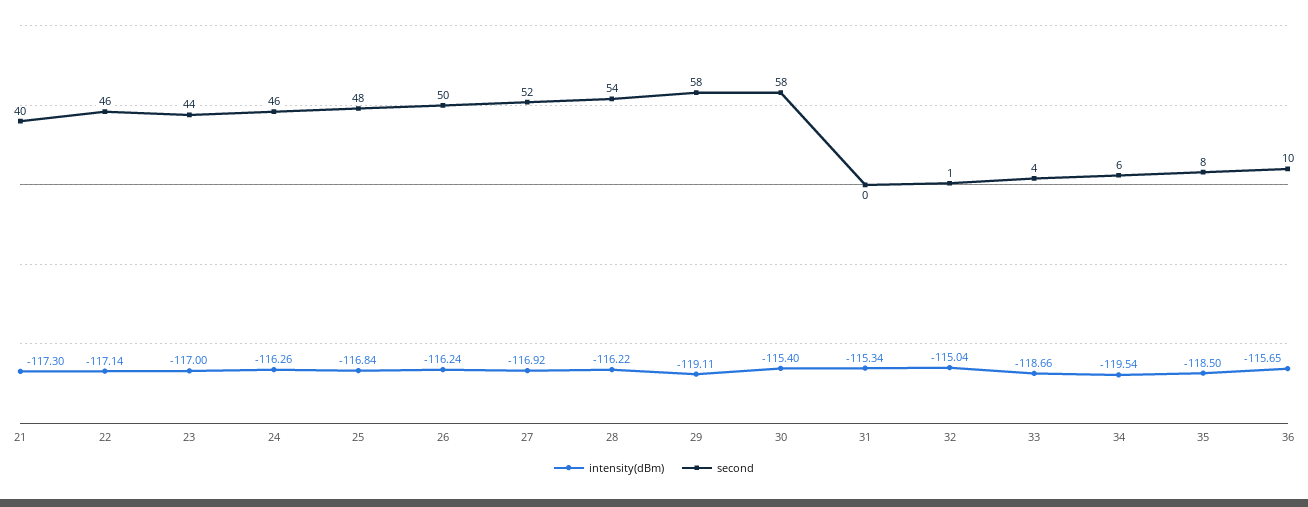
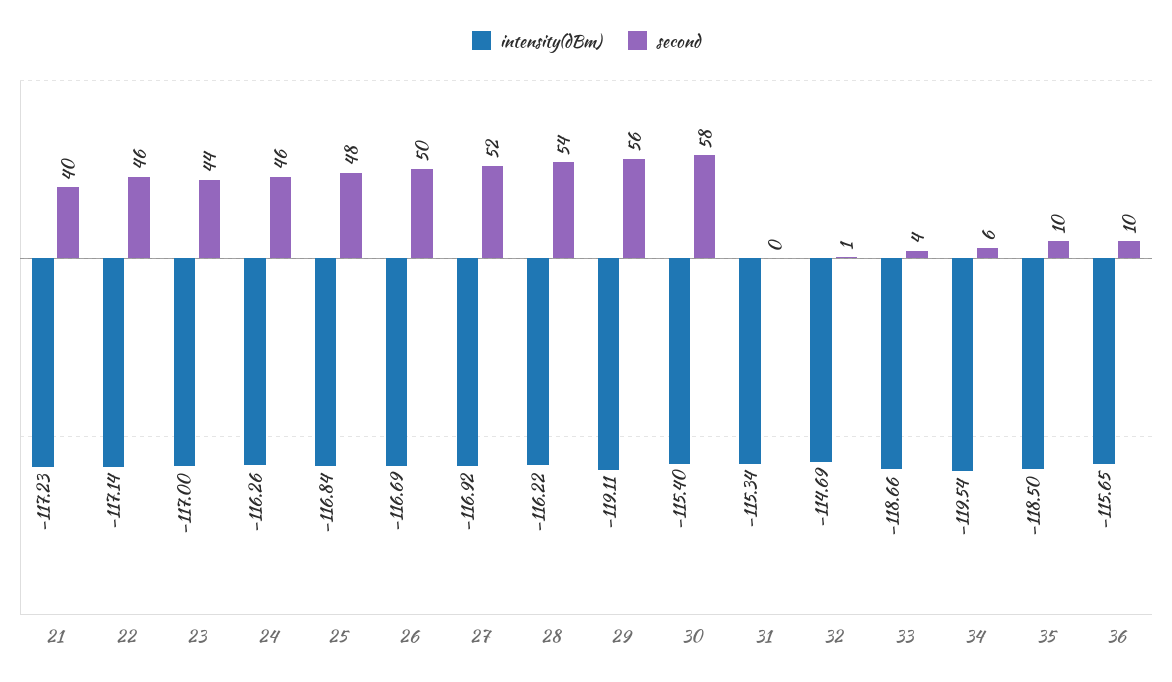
intensity(dBm), 21: -117.3 -> -117.23
intensity(dBm), 26: -116.24 -> -116.69
second, 29: 58 -> 56
intensity(dBm), 32: -115.04 -> -114.69
second, 35: 8 -> 10

